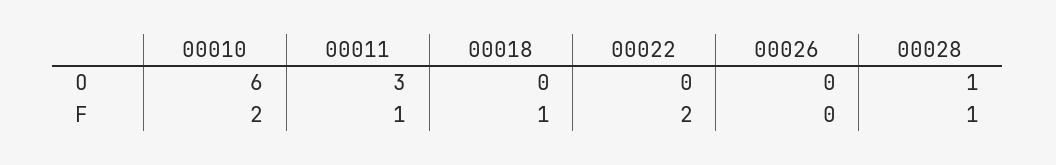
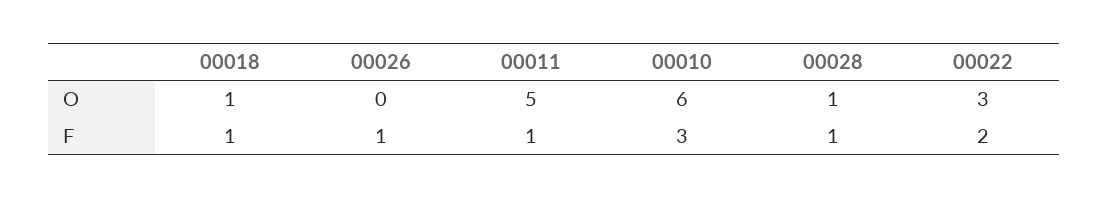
00011, O: 3 -> 5
00018, O: 0 -> 1
00022, O: 0 -> 3
00010, F: 2 -> 3
00026, F: 0 -> 1

